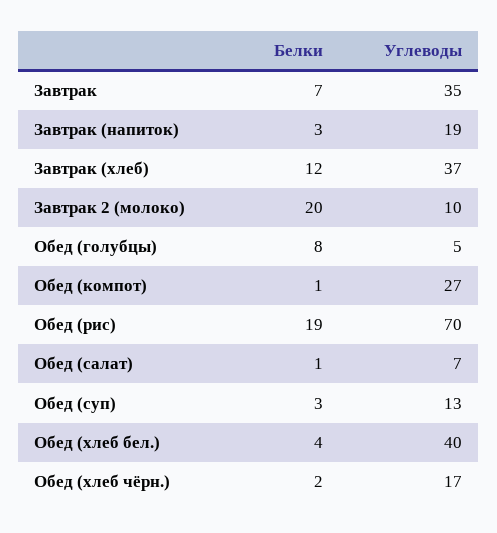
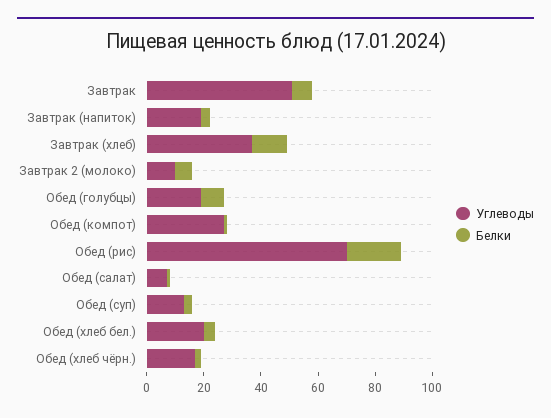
Углеводы, Завтрак: 35 -> 50
Белки, Завтрак 2 (молоко): 20 -> 5
Углеводы, Обед (голубцы): 5 -> 20
Углеводы, Обед (хлеб бел.): 40 -> 20

